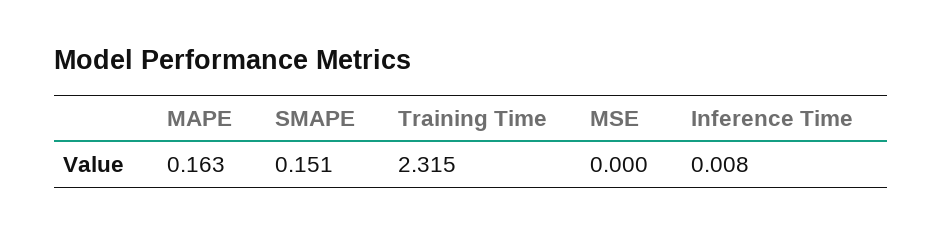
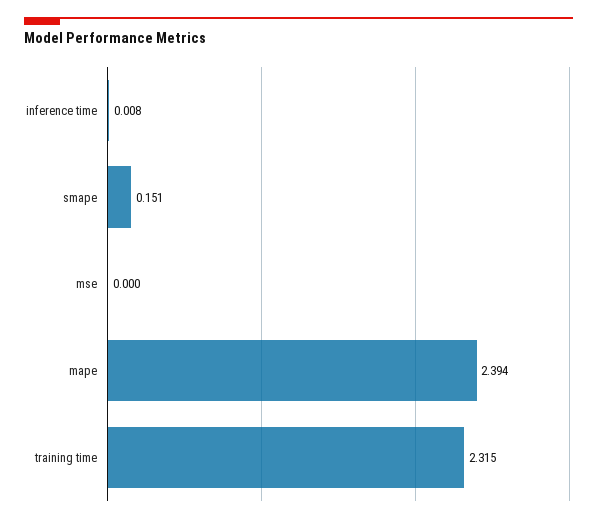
MAPE: 0.163 -> 2.394

